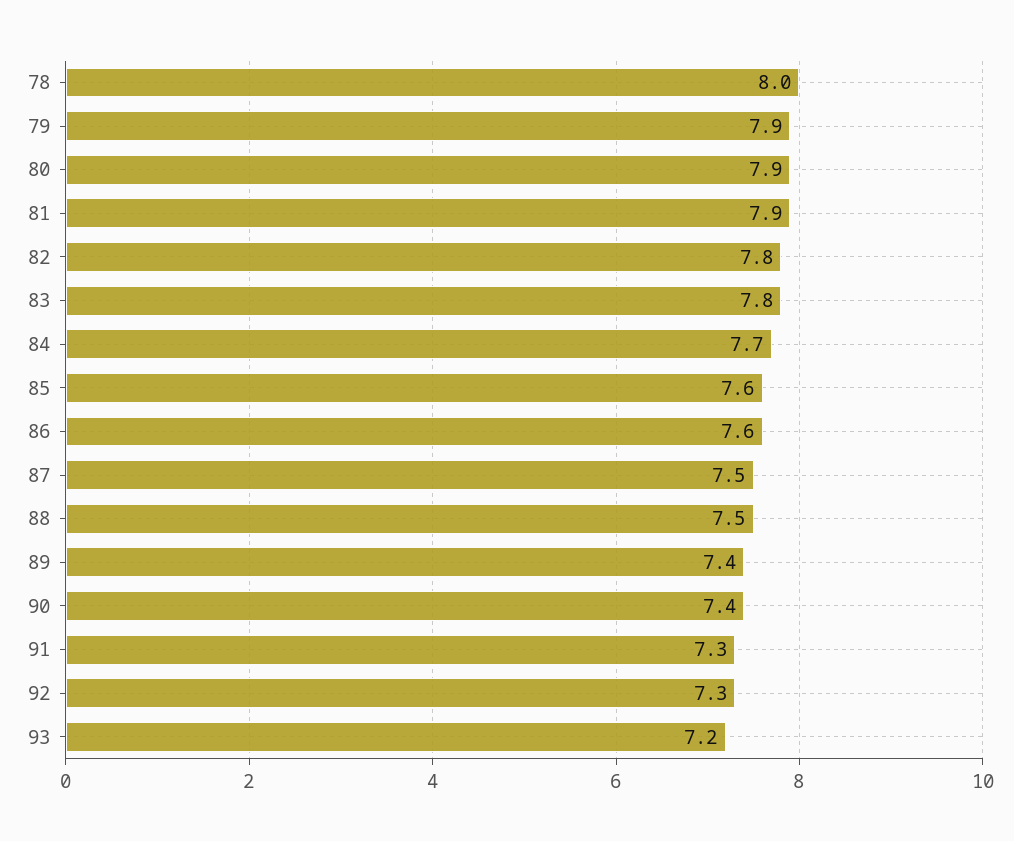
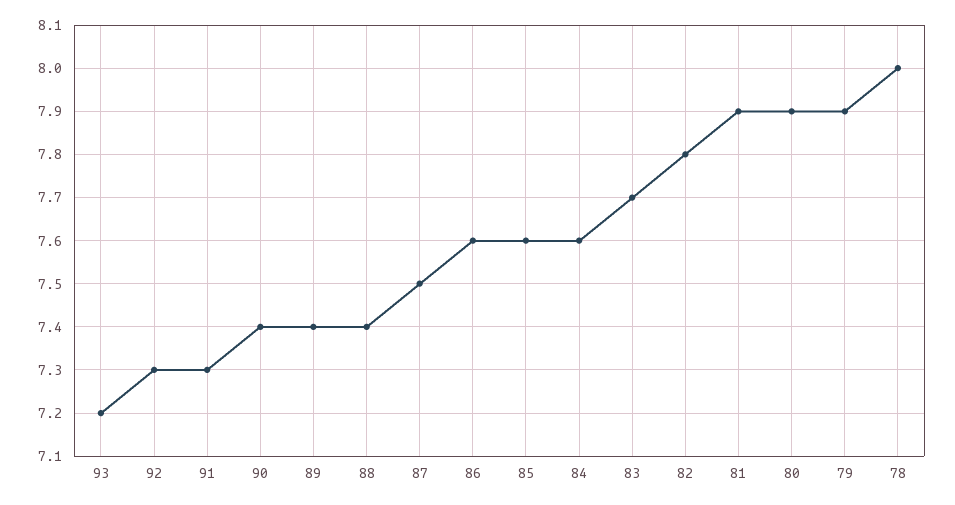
83: 7.8 -> 7.7
84: 7.7 -> 7.6
88: 7.5 -> 7.4

